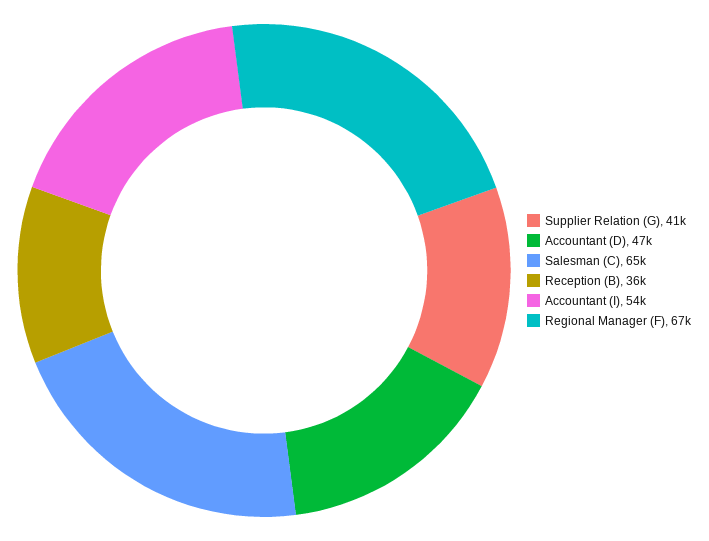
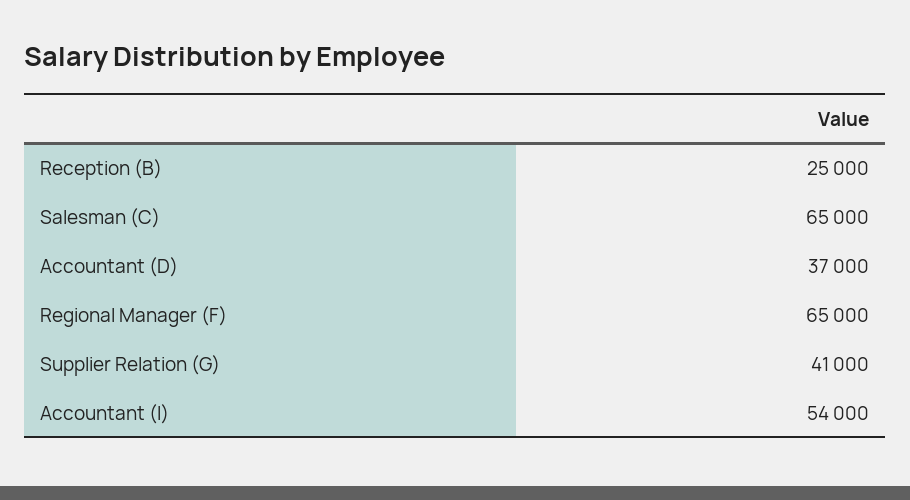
Accountant (D): 47000 -> 37000
Reception (B): 36000 -> 25000
Regional Manager (F): 67000 -> 65000

